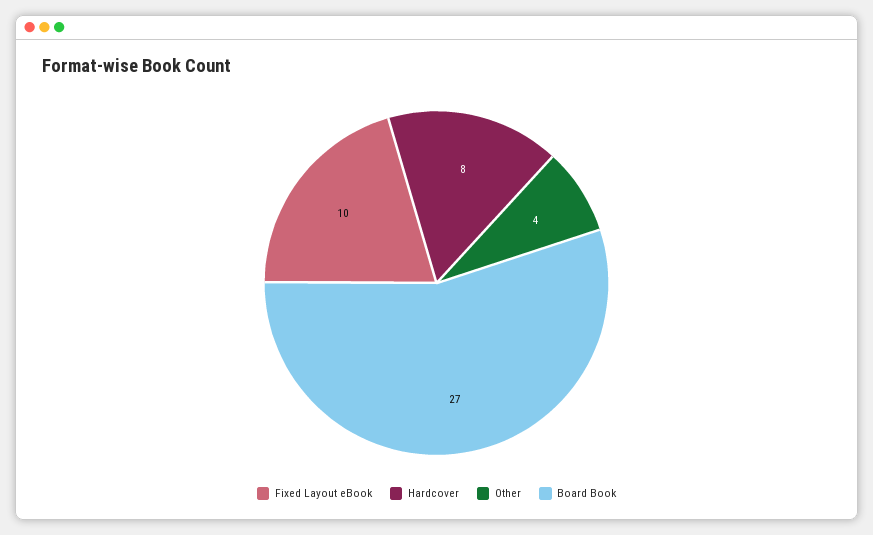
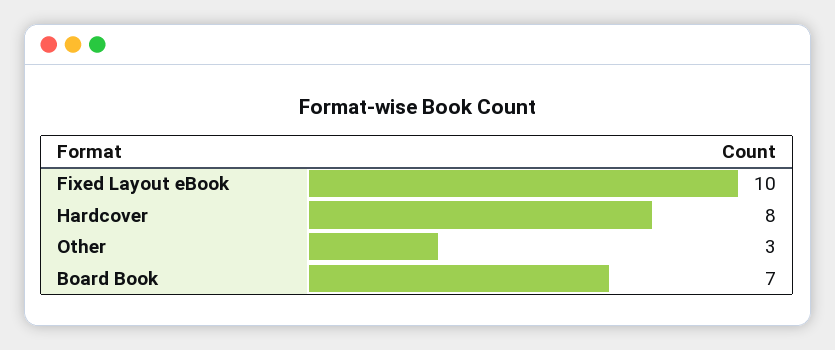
Other: 4 -> 3
Board Book: 27 -> 7

